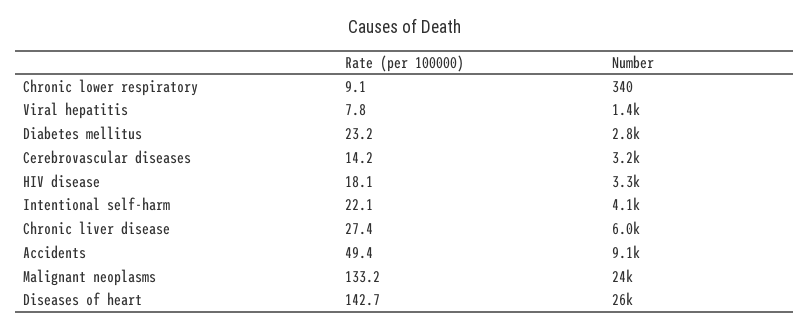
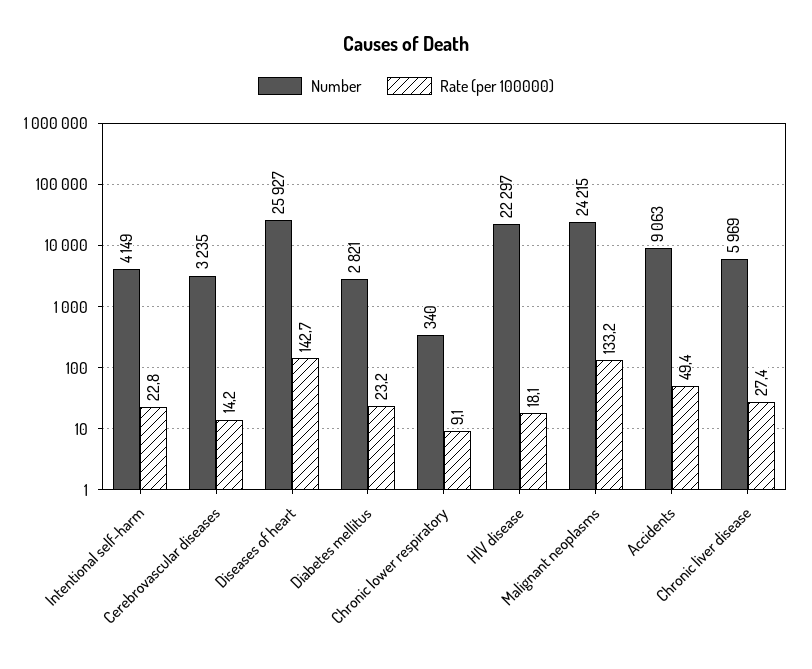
Rate (per 100000), Viral hepatitis: 7.8 -> none
Number, Viral hepatitis: 1400 -> none
Number, HIV disease: 3300 -> 22297
Rate (per 100000), Intentional self-harm: 22.1 -> 22.8

